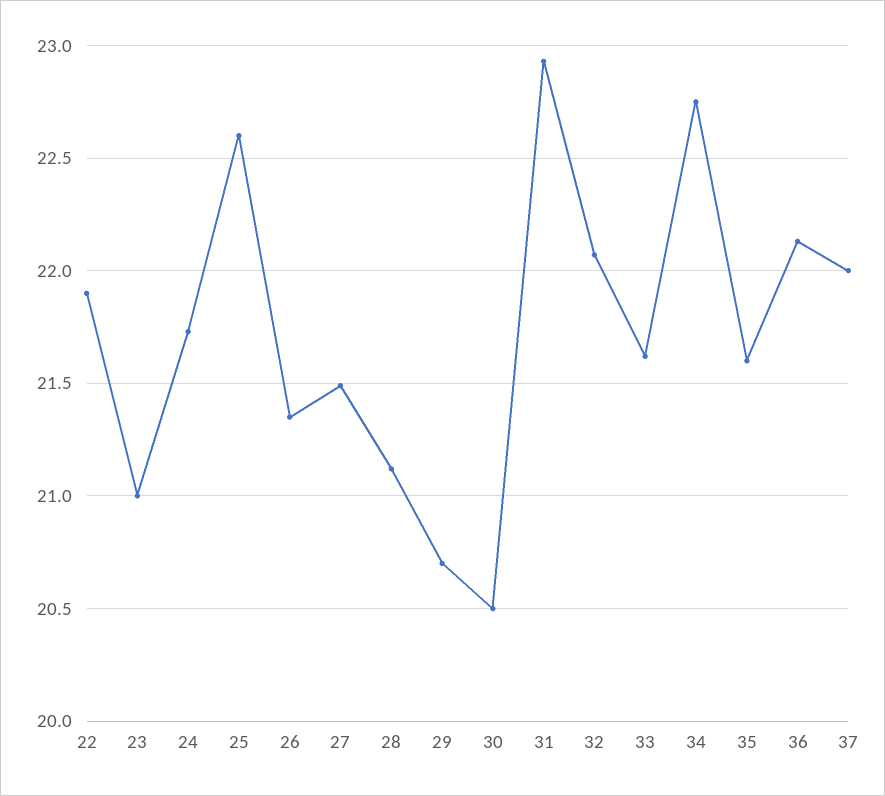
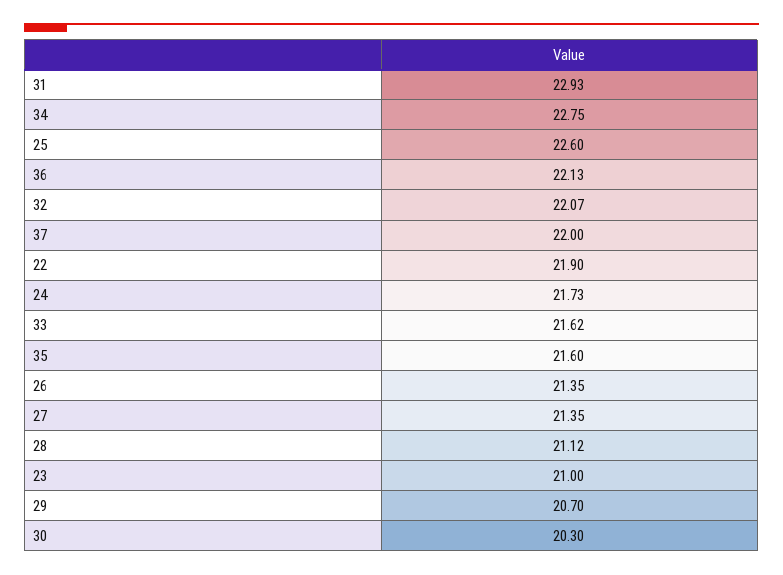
27: 21.5 -> 21.35
30: 20.5 -> 20.3

